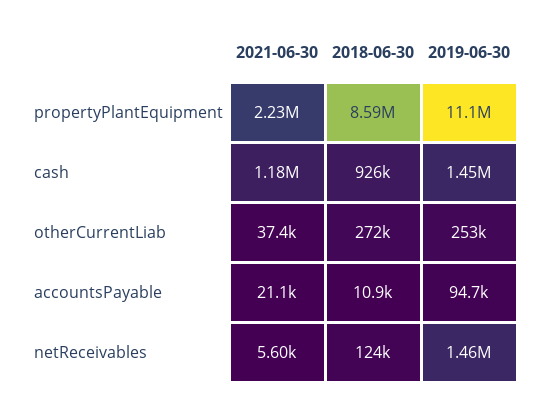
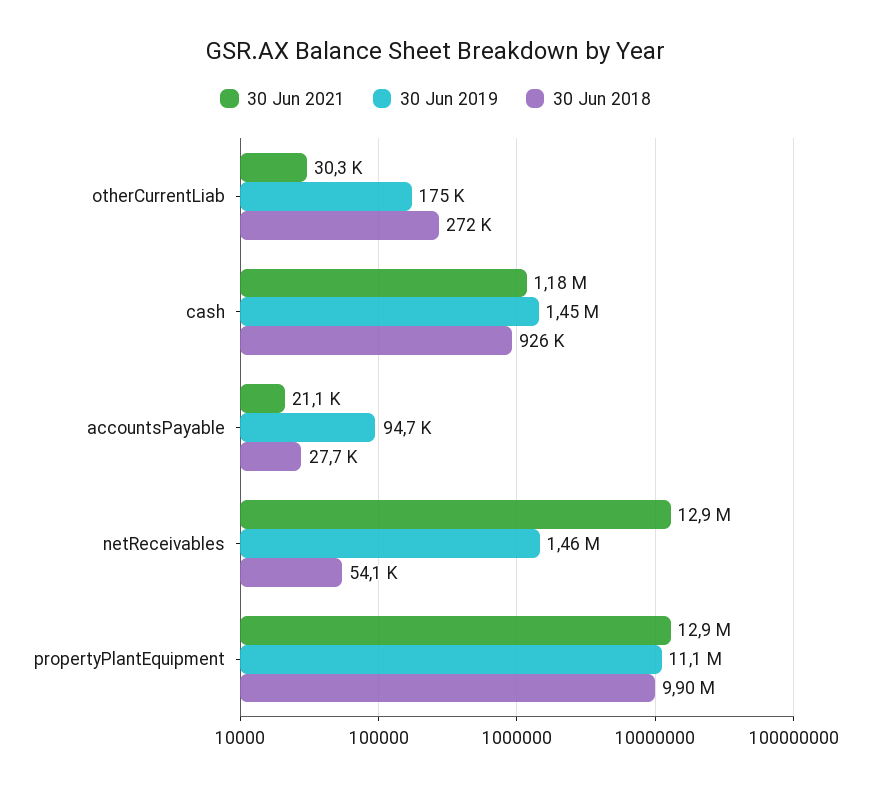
2021-06-30, propertyPlantEquipment: 2230000 -> 12900000
2018-06-30, propertyPlantEquipment: 8590000 -> 9900000
2021-06-30, otherCurrentLiab: 37400 -> 30300
2019-06-30, otherCurrentLiab: 253000 -> 175000
2018-06-30, accountsPayable: 10900 -> 27700
2021-06-30, netReceivables: 5600 -> 12900000
2018-06-30, netReceivables: 124000 -> 54100

